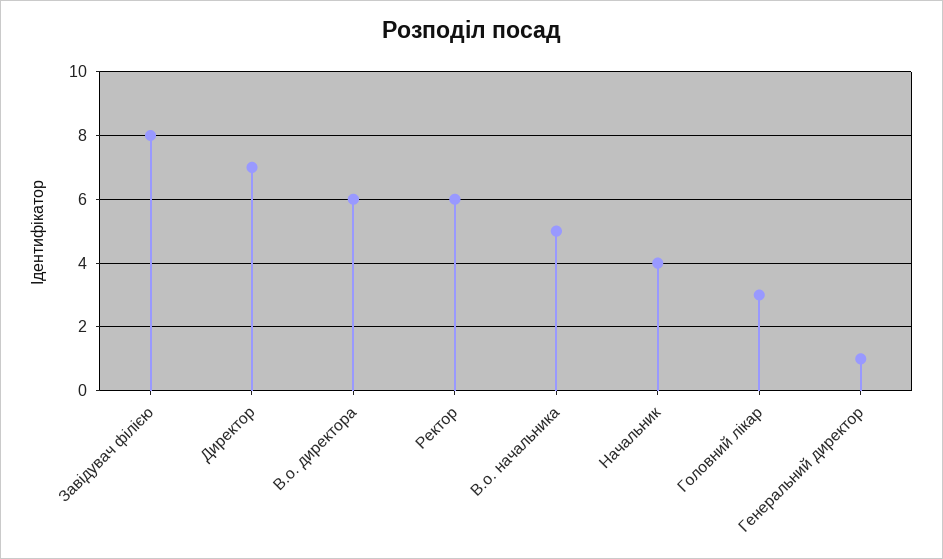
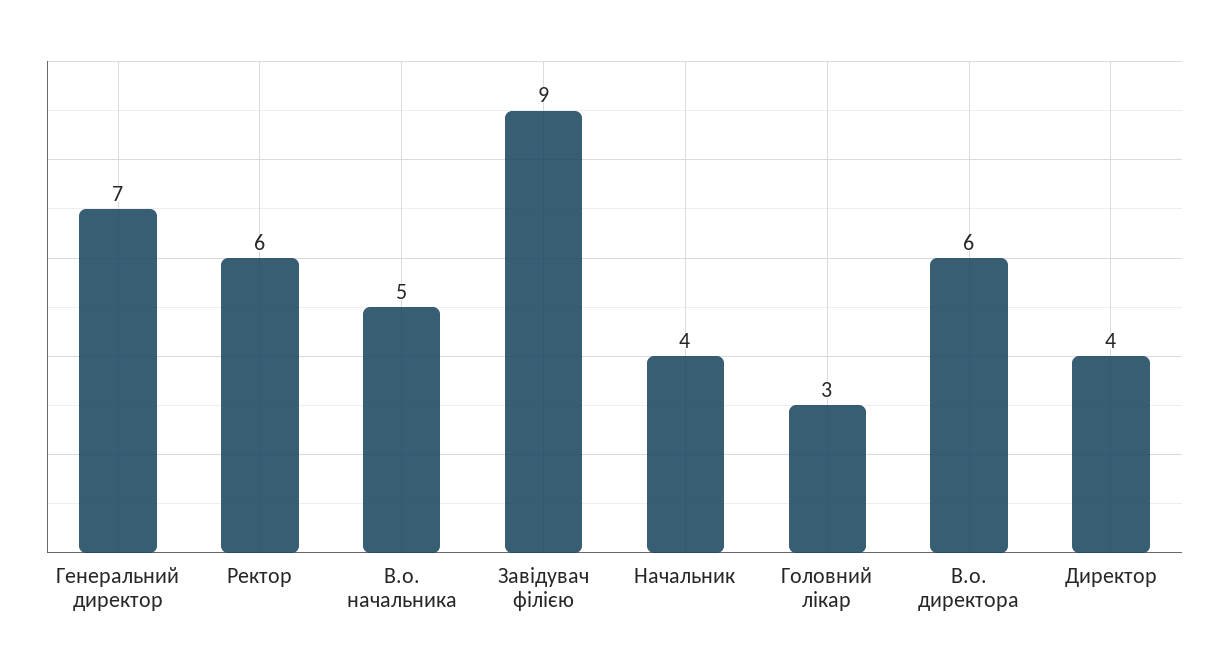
Завідувач філією: 8 -> 9
Директор: 7 -> 4
Генеральний директор: 1 -> 7

